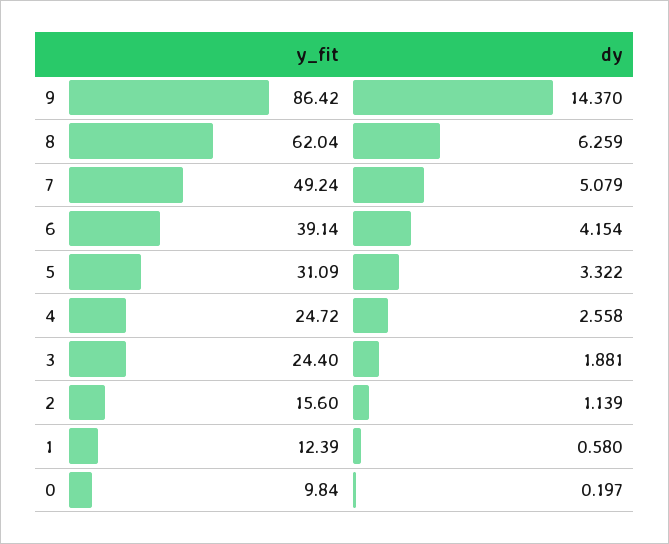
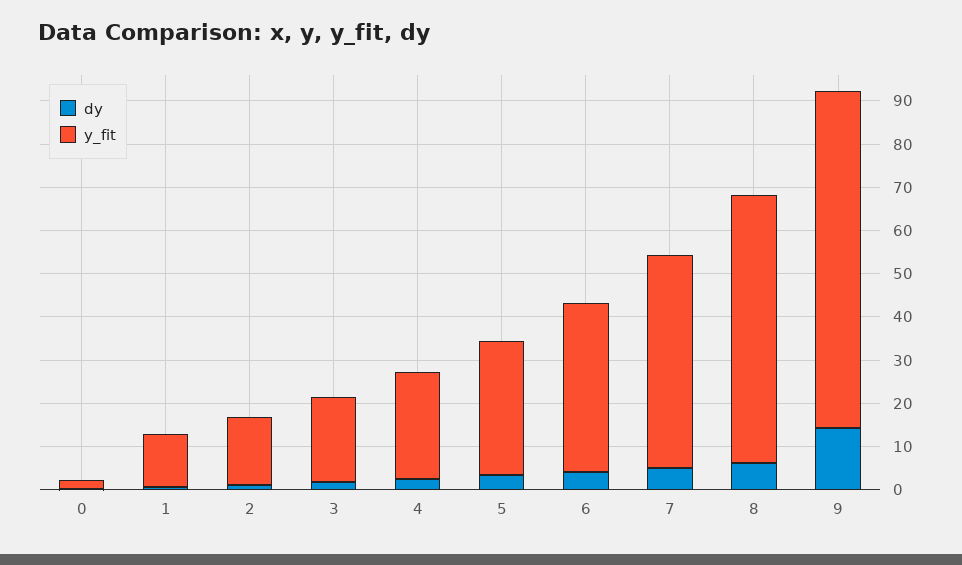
y_fit, 9: 86.42 -> 78
y_fit, 3: 24.4 -> 20
y_fit, 0: 9.84 -> 2

